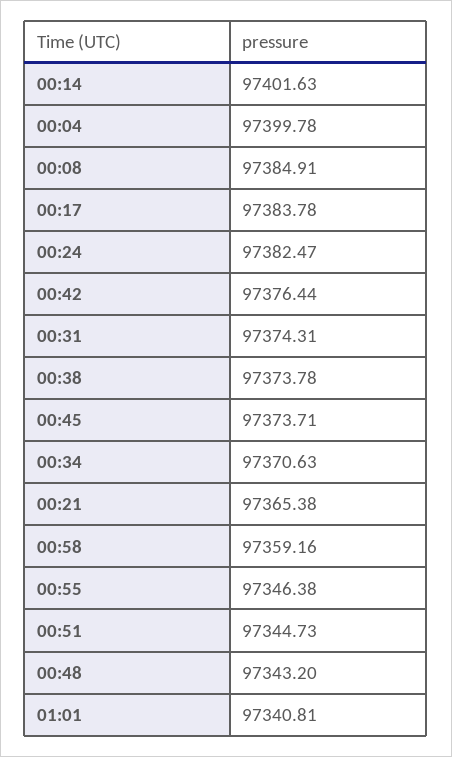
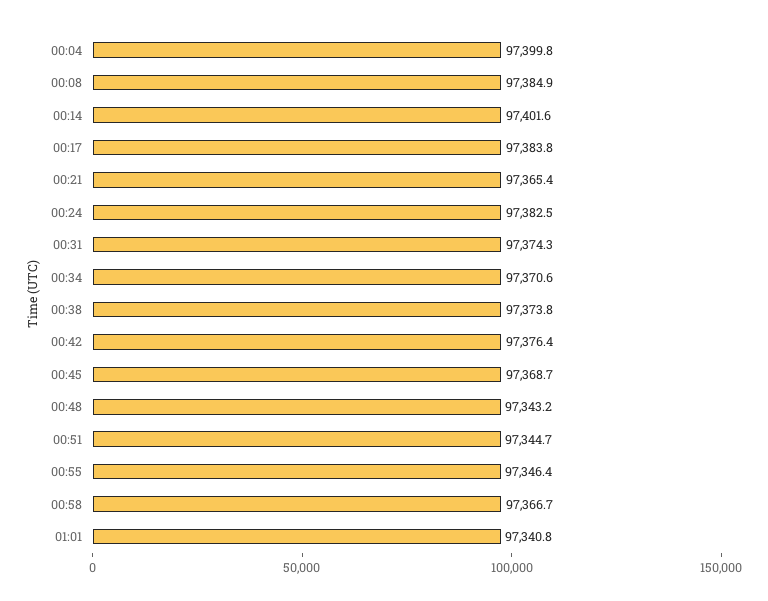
00:45: 97373.71 -> 97368.7
00:58: 97359.16 -> 97366.7

